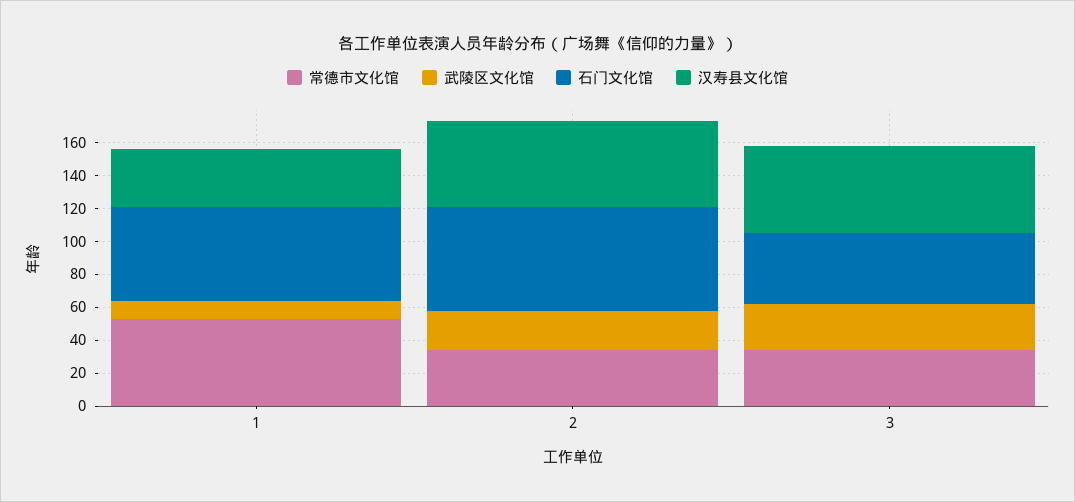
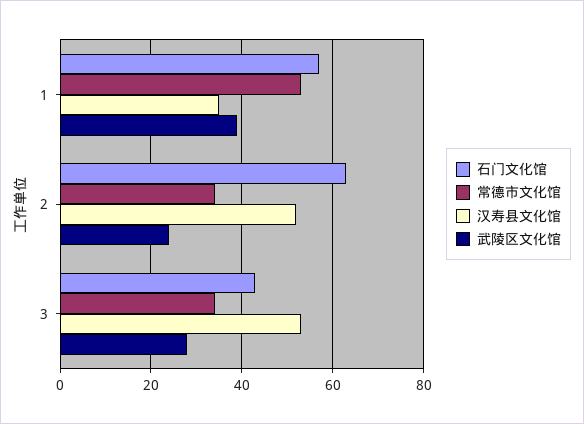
武陵区文化馆, 1: 10 -> 40

